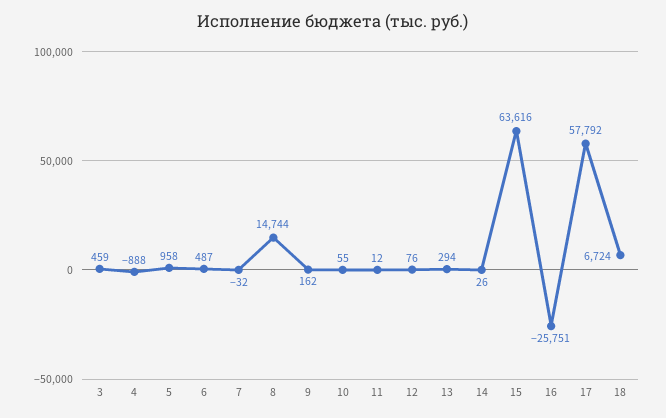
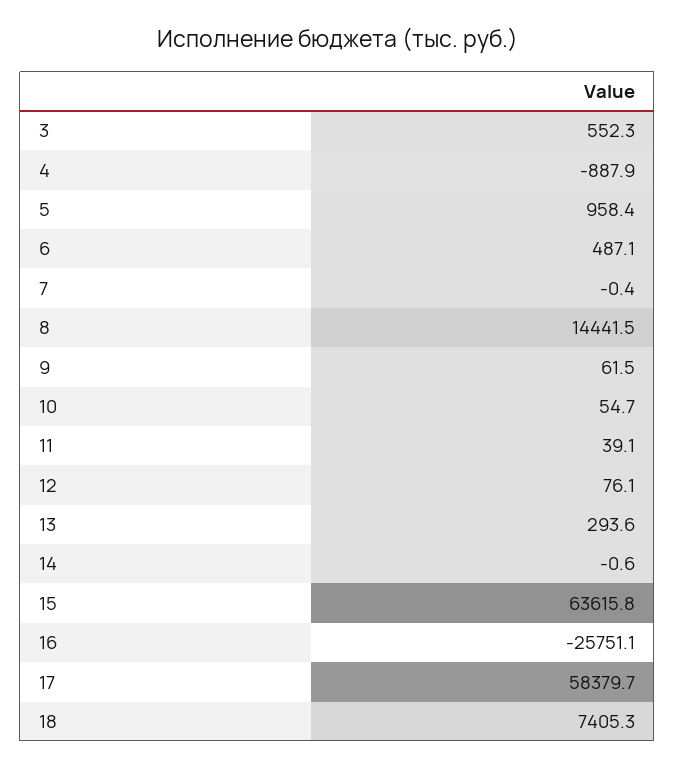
3: 459 -> 552.3
7: -32 -> -0.4
8: 14744 -> 14441.5
9: 162 -> 61.5
11: 12 -> 39.1
14: 26 -> -0.6
17: 57792 -> 58379.7
18: 6724 -> 7405.3

